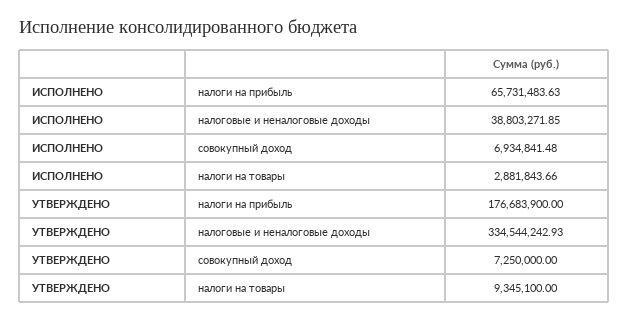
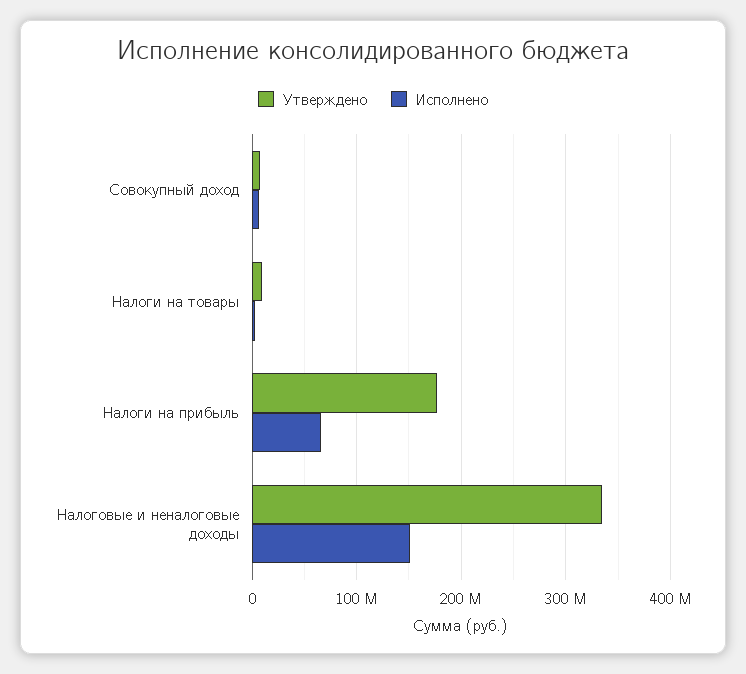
ИСПОЛНЕНО, налоговые и неналоговые доходы: 38803271.85 -> 150000000

